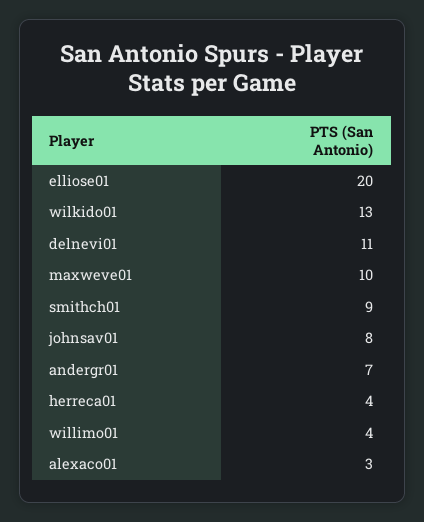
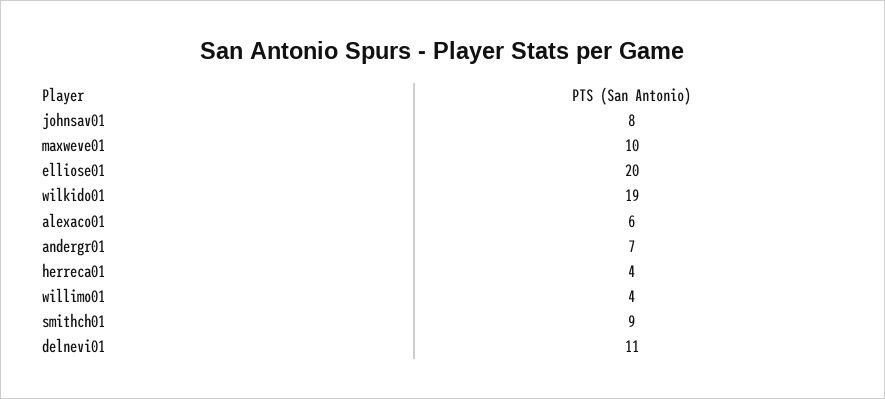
wilkido01: 13 -> 19
alexaco01: 3 -> 6

